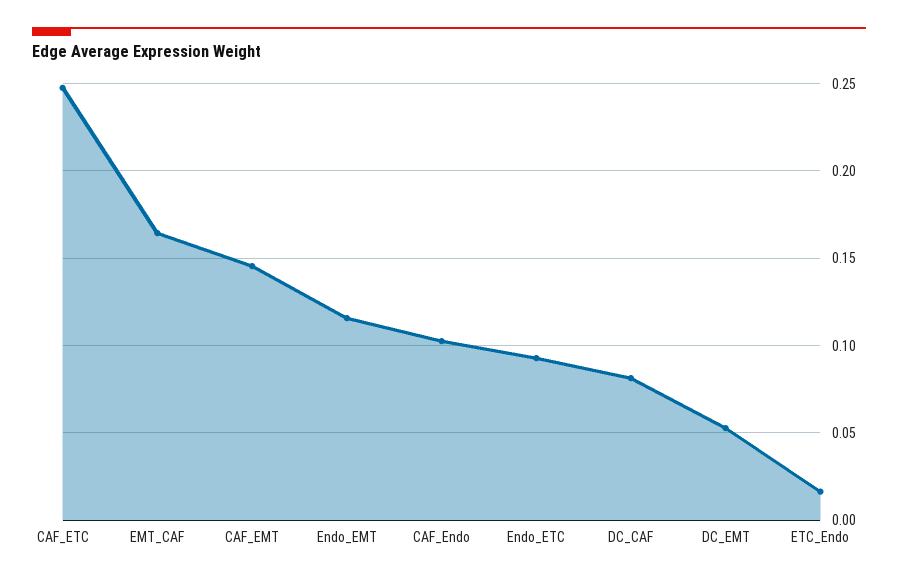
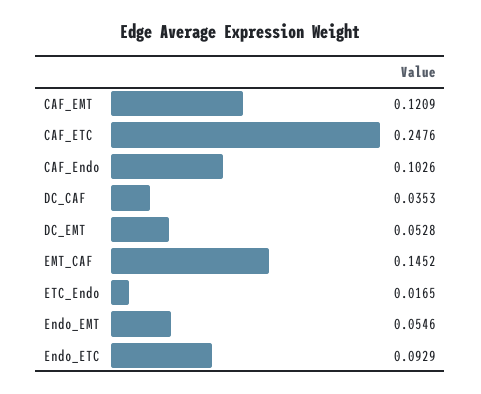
EMT_CAF: 0.165 -> 0.1452
CAF_EMT: 0.145 -> 0.1209
Endo_EMT: 0.115 -> 0.0546
DC_CAF: 0.08 -> 0.0353

